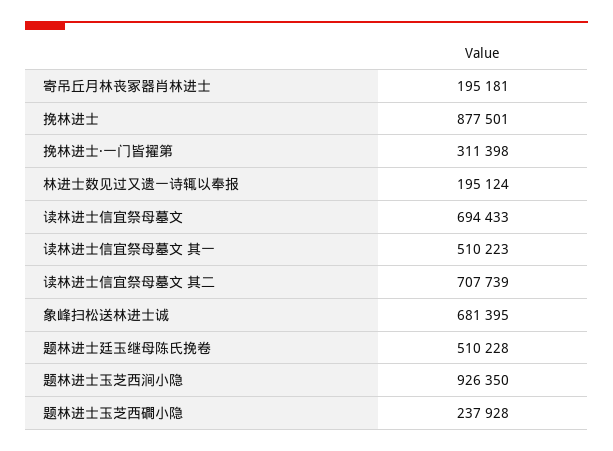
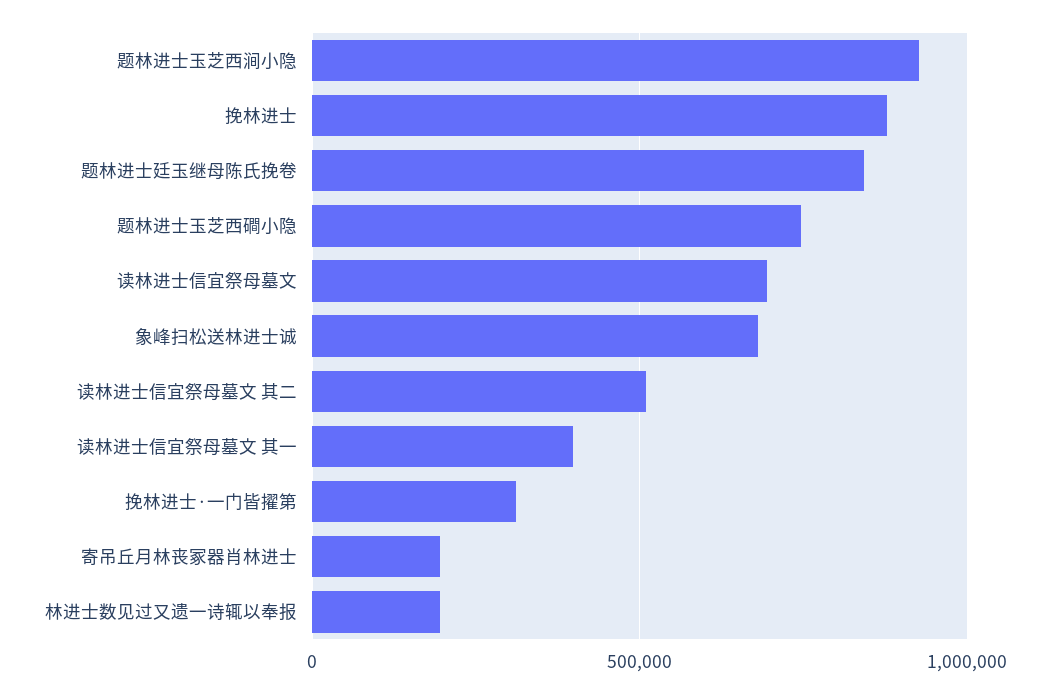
读林进士信宜祭母墓文 其一: 510223 -> 400000
读林进士信宜祭母墓文 其二: 707739 -> 500000
题林进士廷玉继母陈氏挽卷: 510228 -> 850000
题林进士玉芝西磵小隐: 237928 -> 750000

